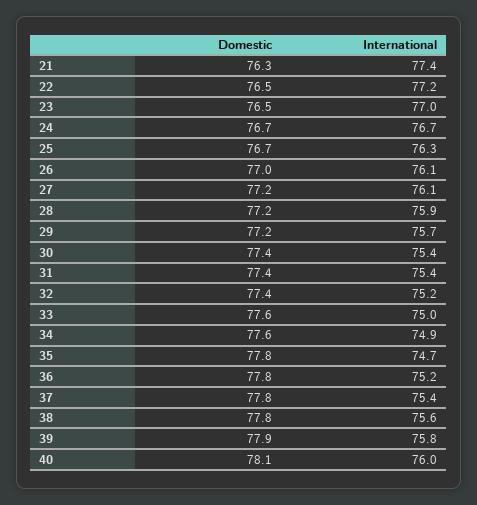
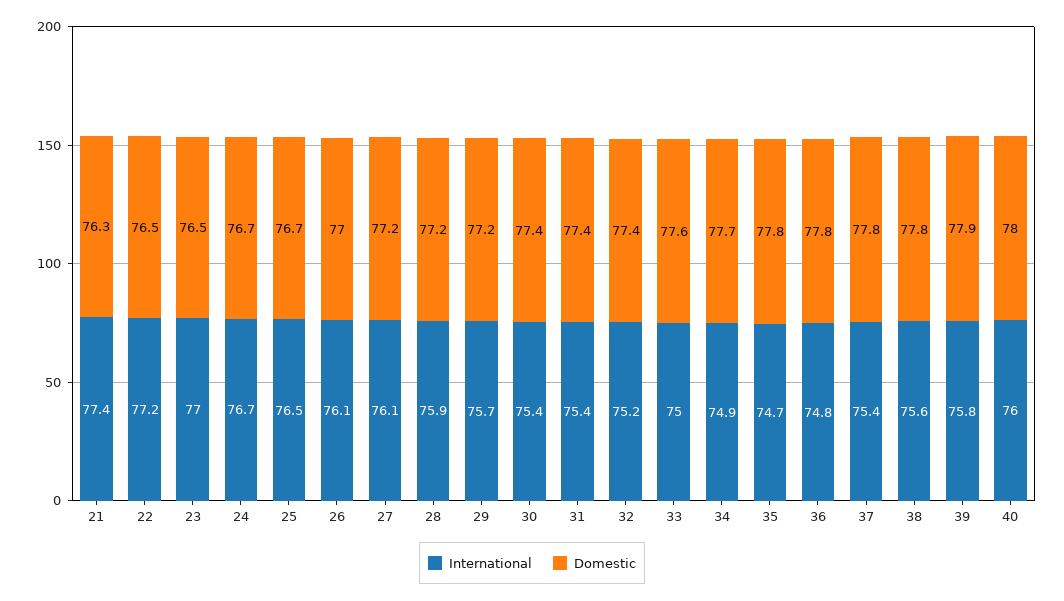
International, 25: 76.3 -> 76.5
Domestic, 34: 77.6 -> 77.7
International, 36: 75.2 -> 74.8
Domestic, 40: 78.1 -> 78

